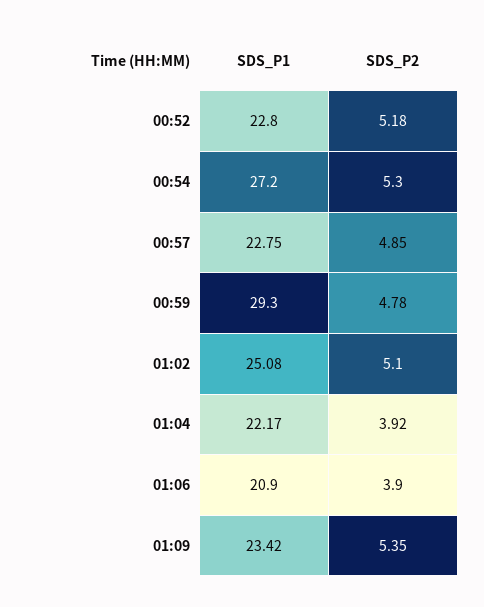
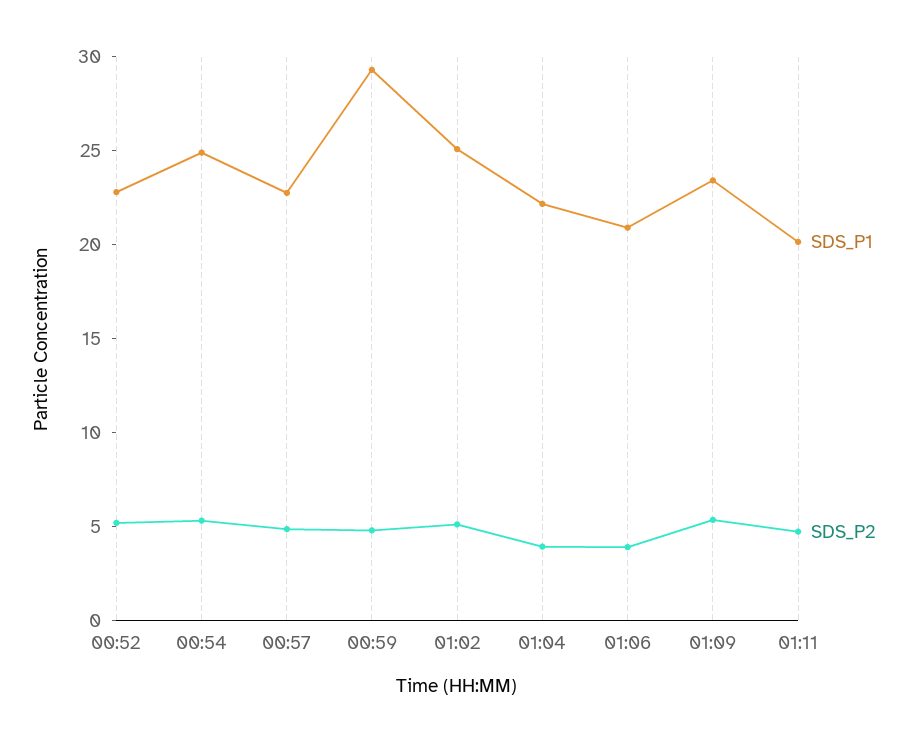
SDS_P1, 00:54: 27.2 -> 25
SDS_P1, 01:11: none -> 20
SDS_P2, 01:11: none -> 5

